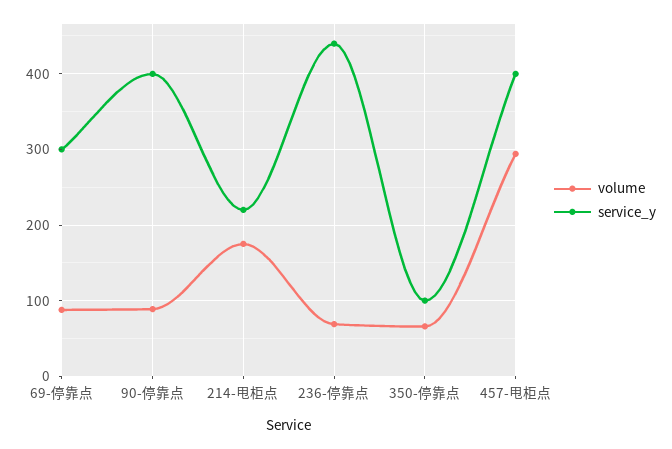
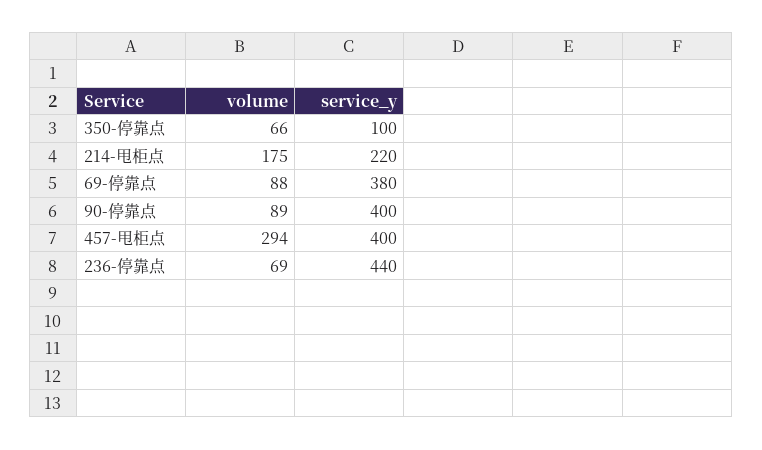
service_y, 69-停靠点: 300 -> 380

